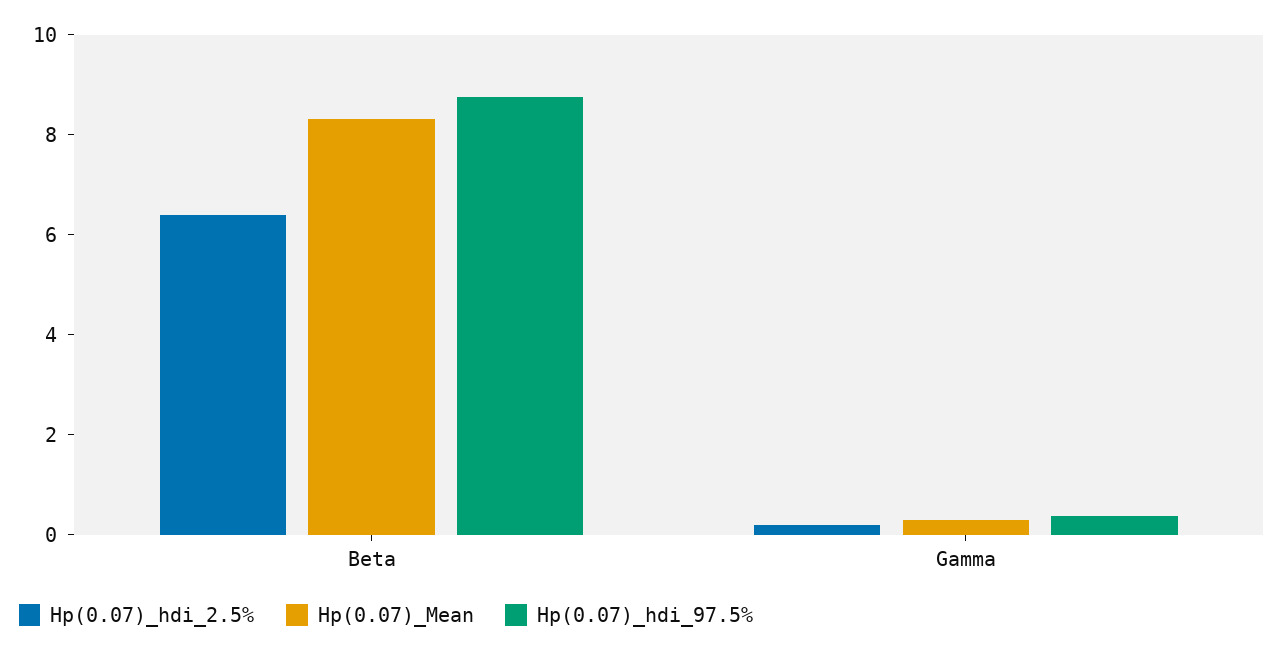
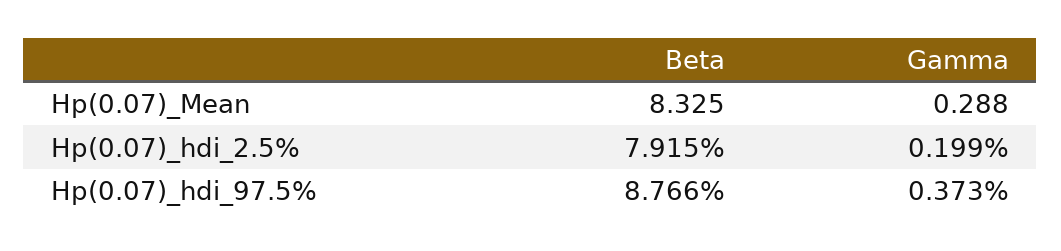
Hp(0.07)_hdi_2.5%, Beta: 6.5 -> 7.915

